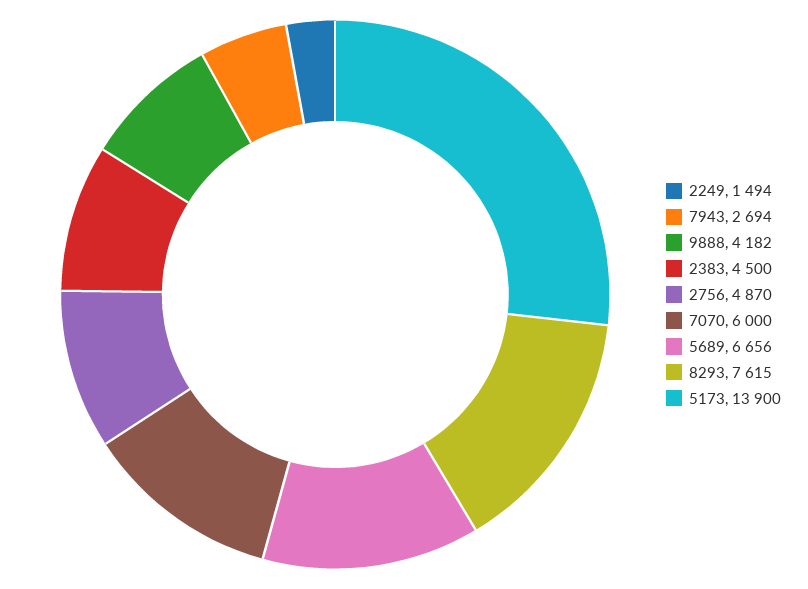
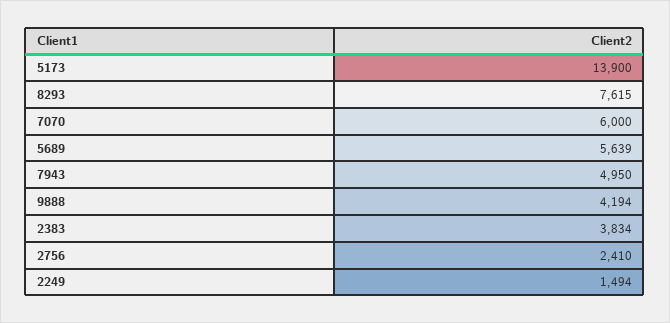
7943: 2694 -> 4950
9888: 4182 -> 4194
2383: 4500 -> 3834
2756: 4870 -> 2410
5689: 6656 -> 5639

